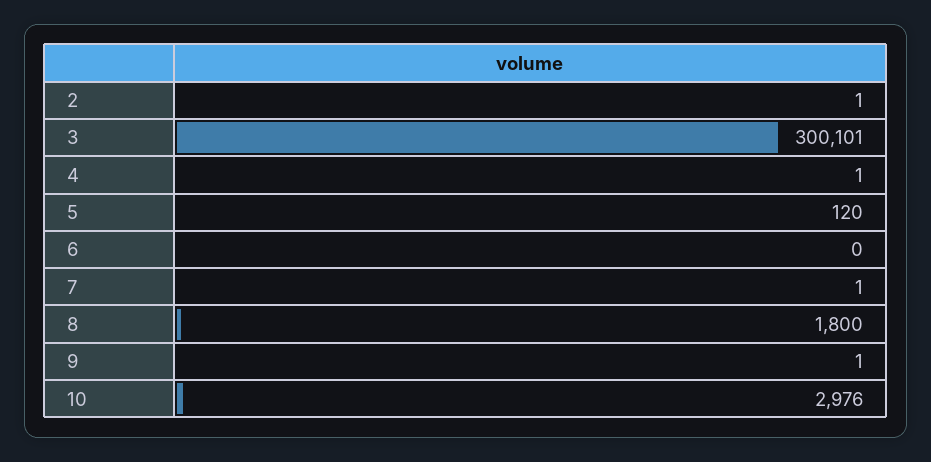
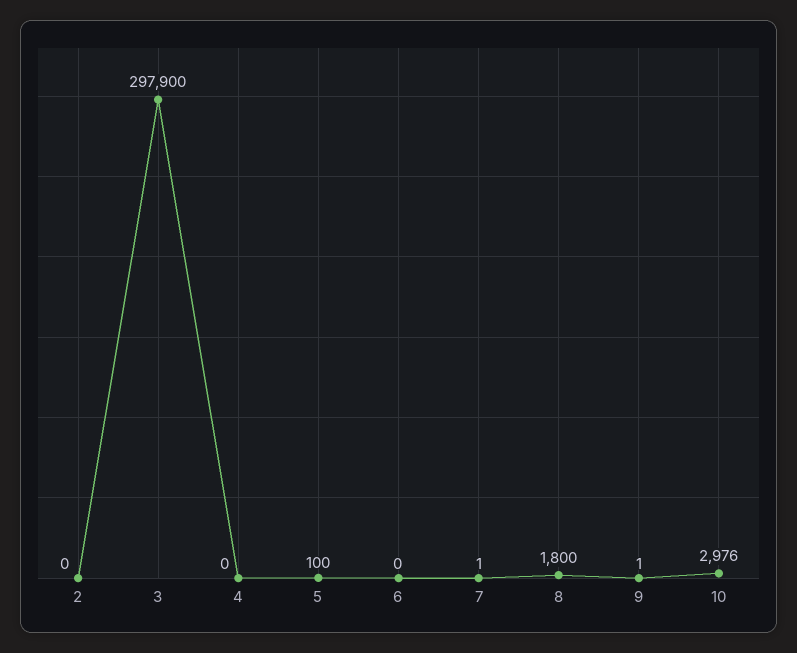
2: 1 -> 0
3: 300101 -> 297900
4: 1 -> 0
5: 120 -> 100

